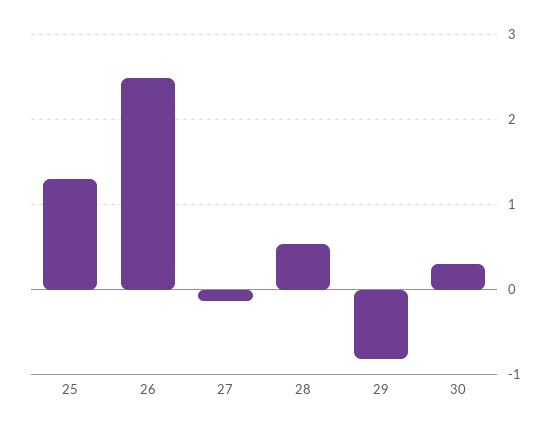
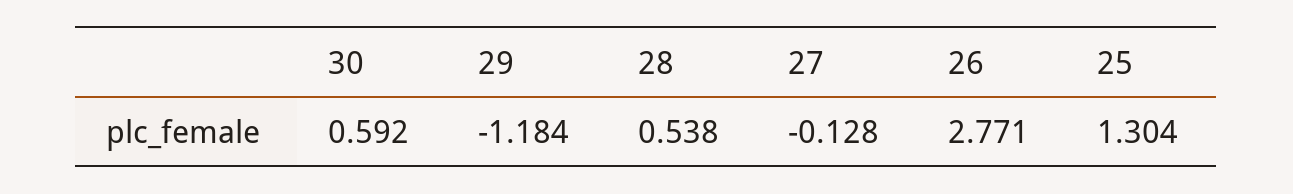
26: 2.5 -> 2.771
29: -0.8 -> -1.184
30: 0.3 -> 0.592

